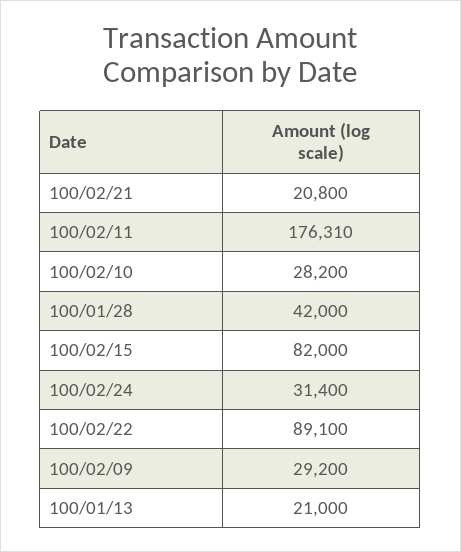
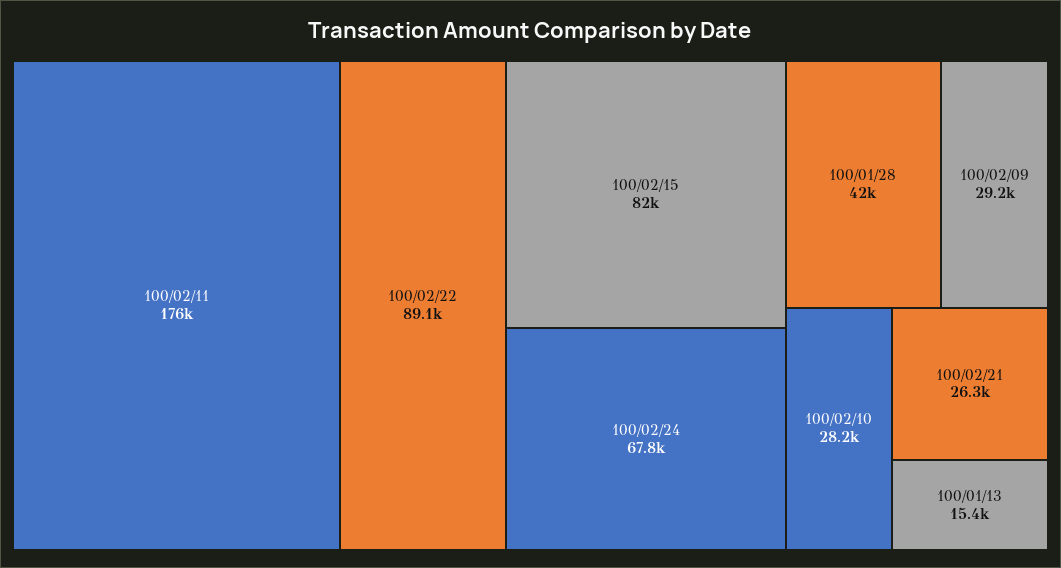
100/02/21: 20800 -> 26300
100/02/24: 31400 -> 67800
100/01/13: 21000 -> 15400

